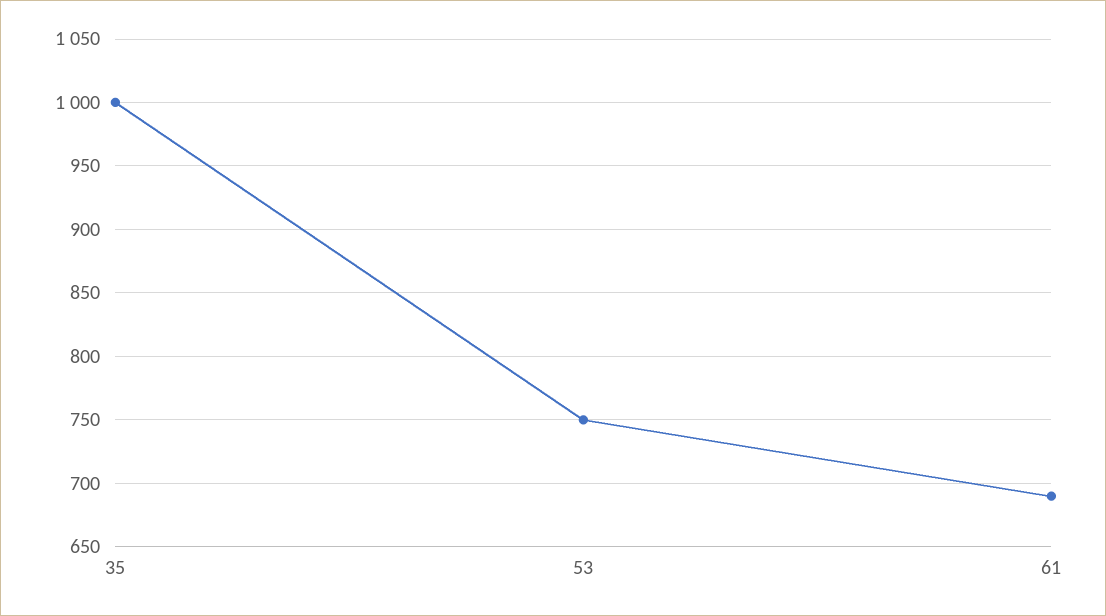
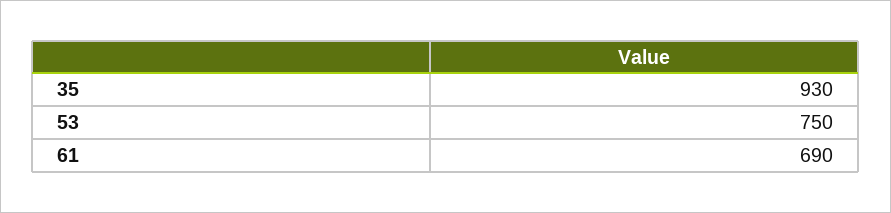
35: 1000 -> 930

